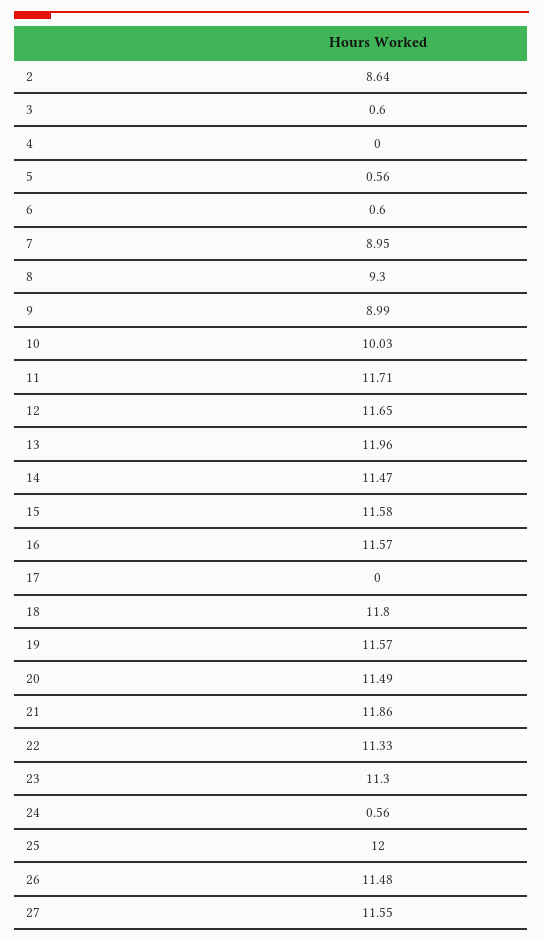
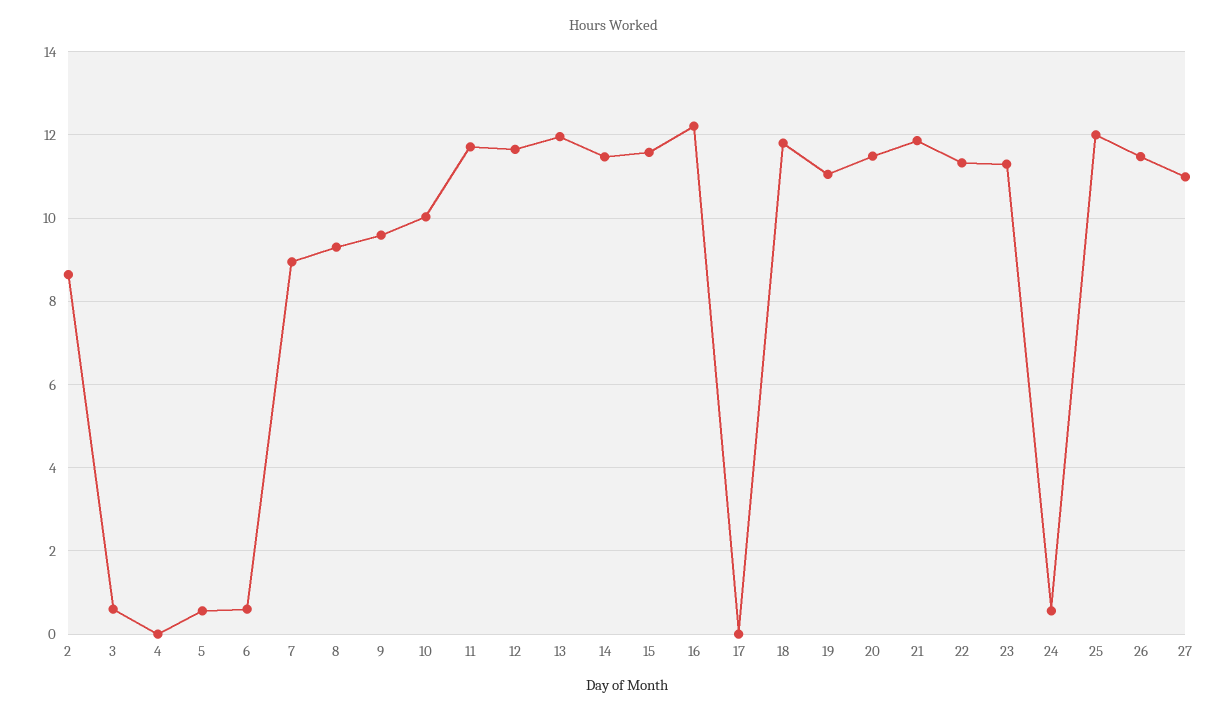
9: 8.99 -> 9.6
16: 11.57 -> 12.2
19: 11.57 -> 11
27: 11.55 -> 11

